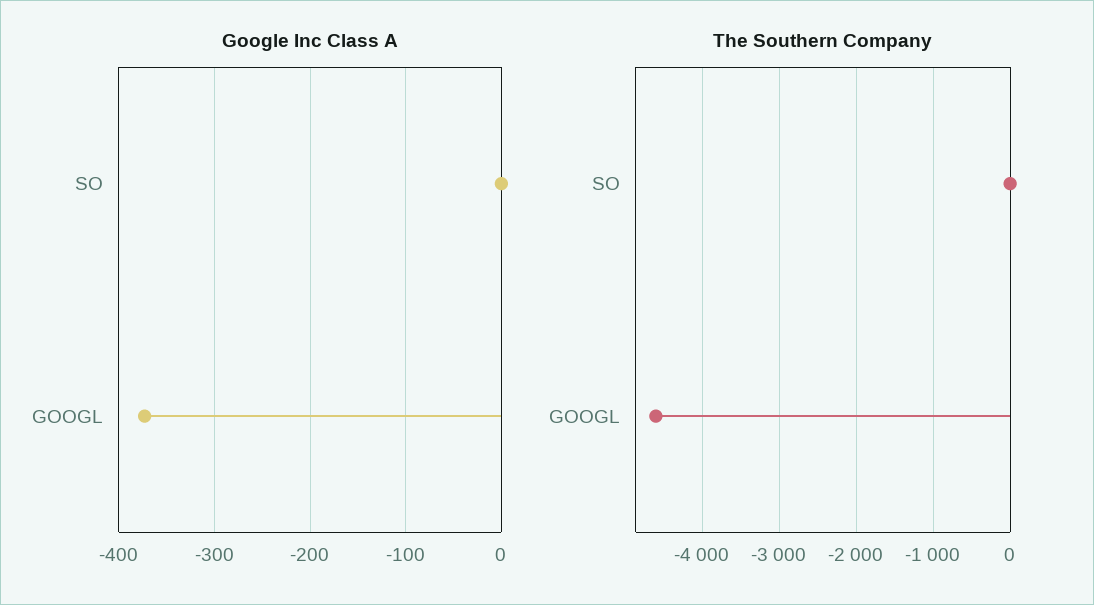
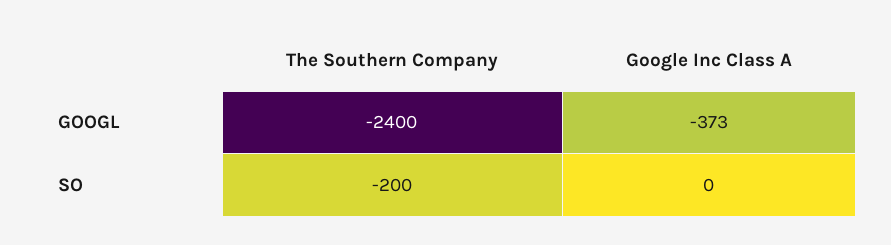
The Southern Company, SO: 0 -> -200
The Southern Company, GOOGL: -4600 -> -2400

